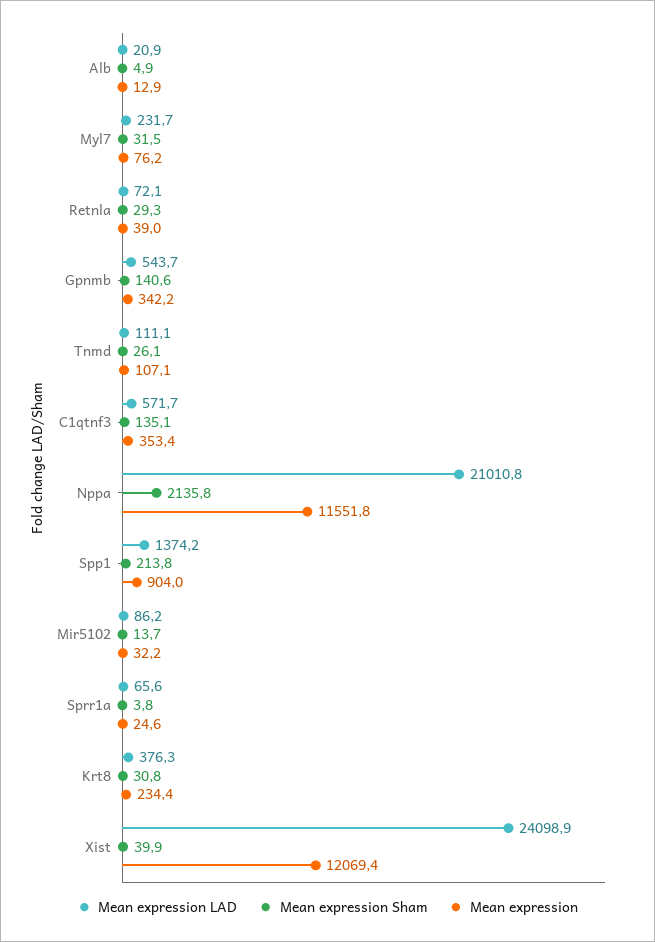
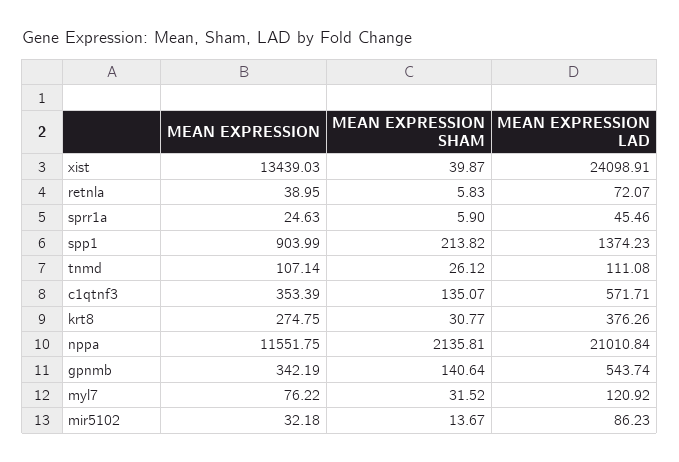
Mean expression LAD, Alb: 20.9 -> none
Mean expression Sham, Alb: 4.9 -> none
Mean expression, Alb: 12.9 -> none
Mean expression LAD, Myl7: 231.7 -> 120.92
Mean expression Sham, Retnla: 29.3 -> 5.83
Mean expression LAD, Sprr1a: 65.6 -> 45.46
Mean expression Sham, Sprr1a: 3.8 -> 5.9
Mean expression, Krt8: 234.4 -> 274.75
Mean expression, Xist: 12069.4 -> 13439.03

